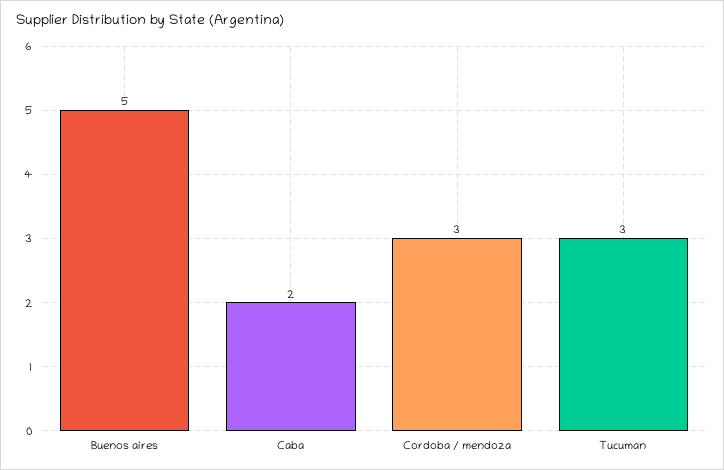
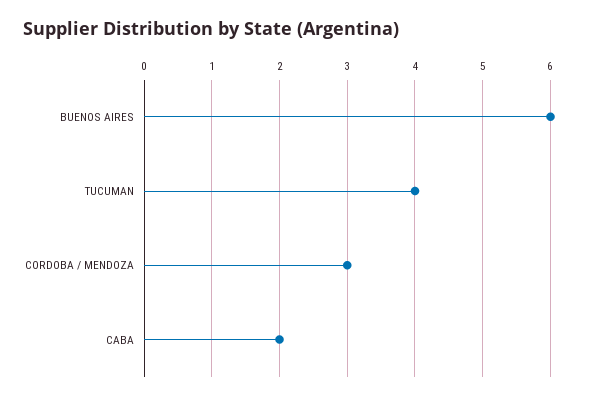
Buenos aires: 5 -> 6
Tucuman: 3 -> 4

